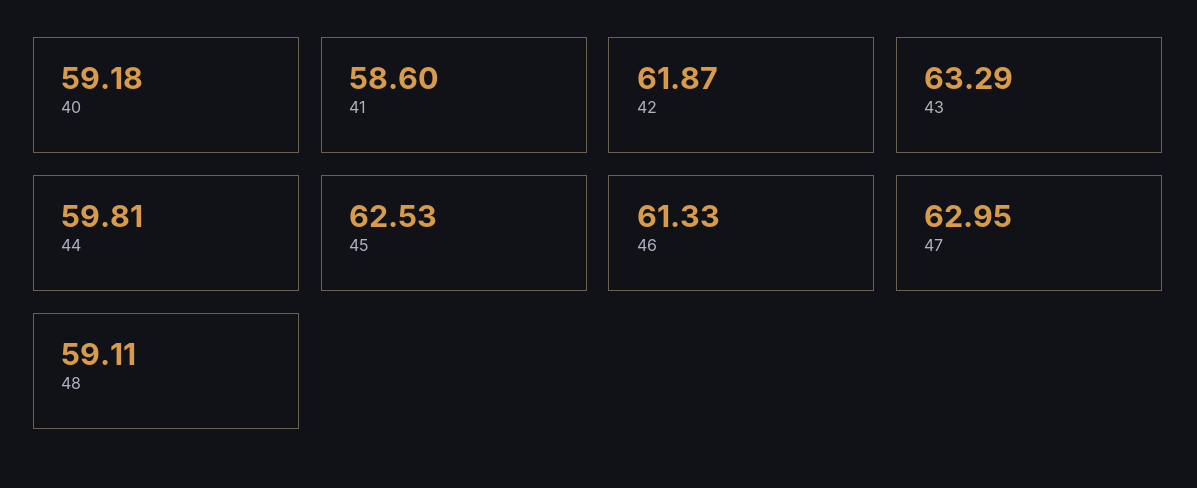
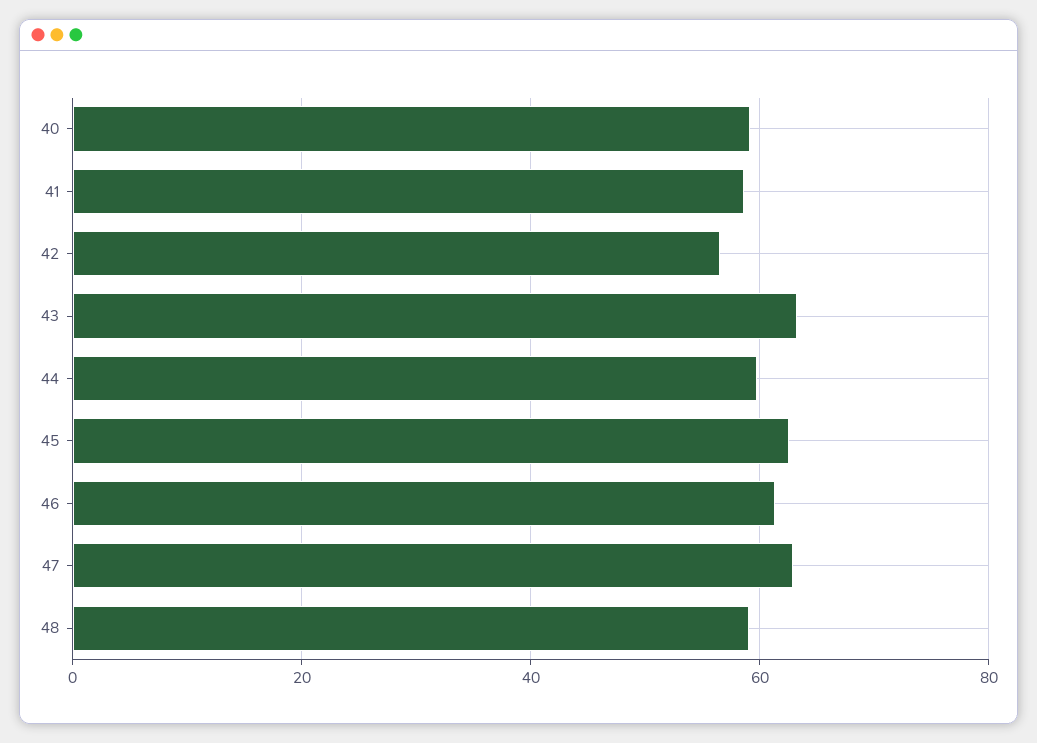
42: 61.87 -> 56

